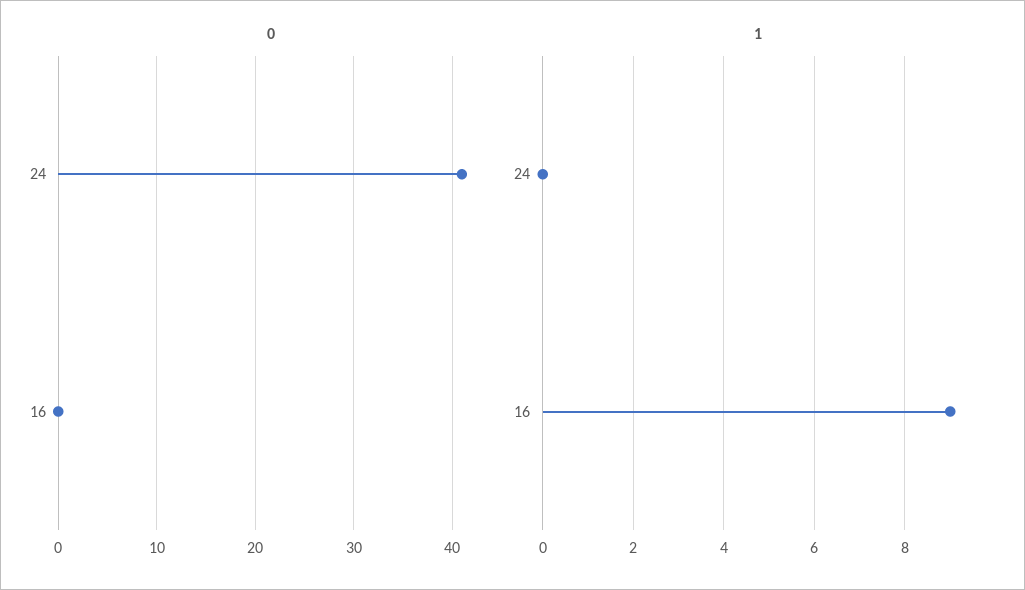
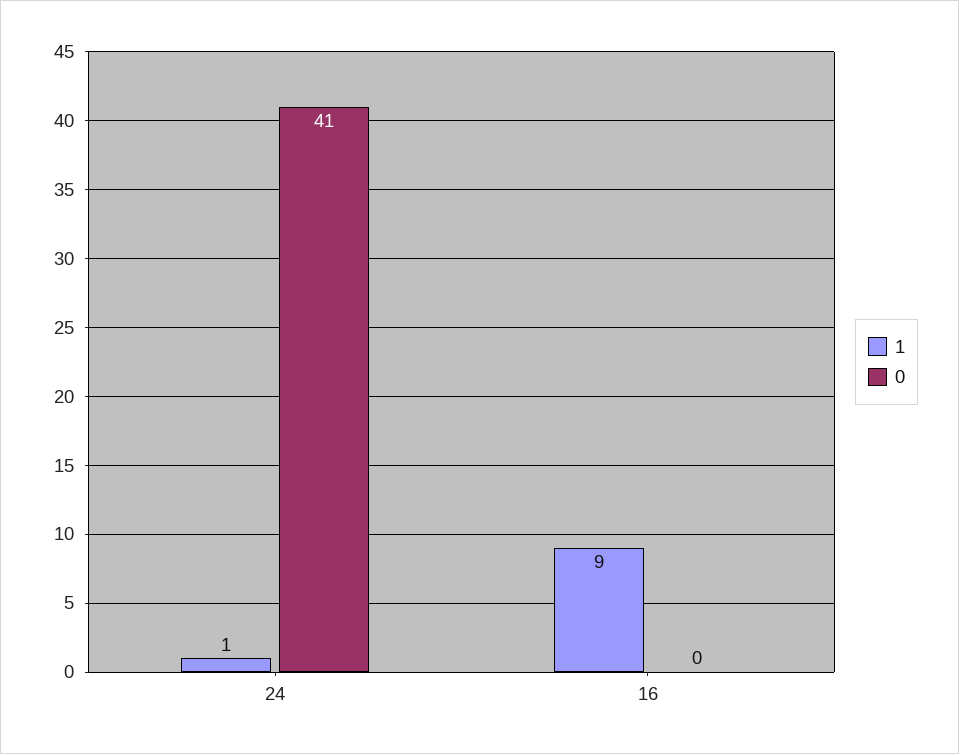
1, 24: 0 -> 1

